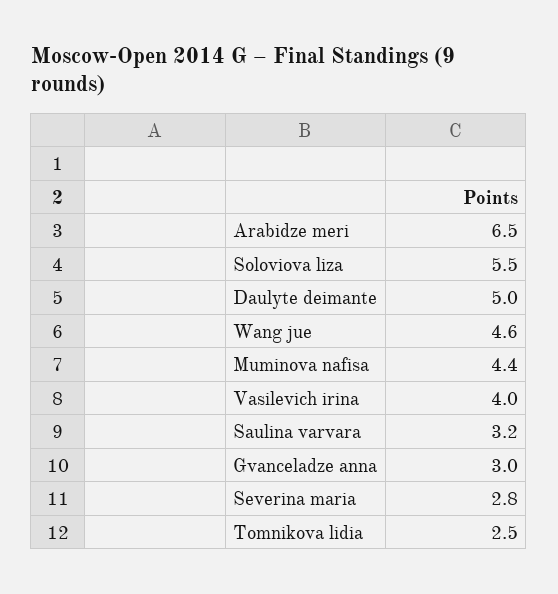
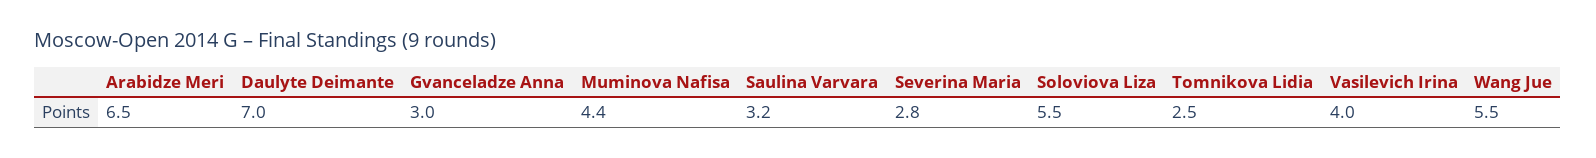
Daulyte deimante: 5 -> 7
Wang jue: 4.6 -> 5.5

